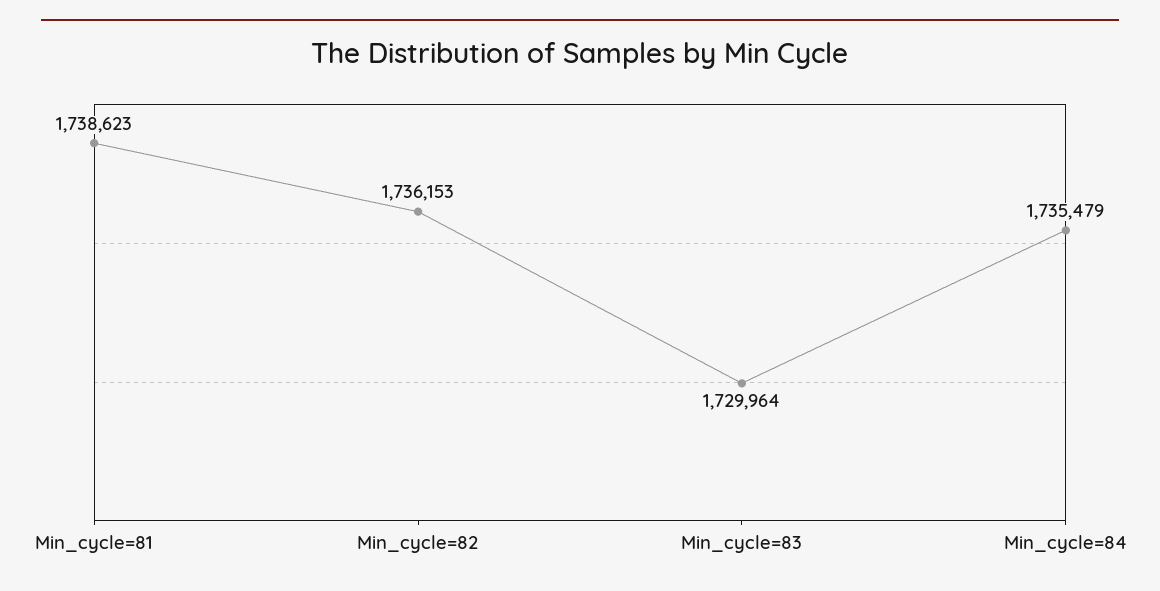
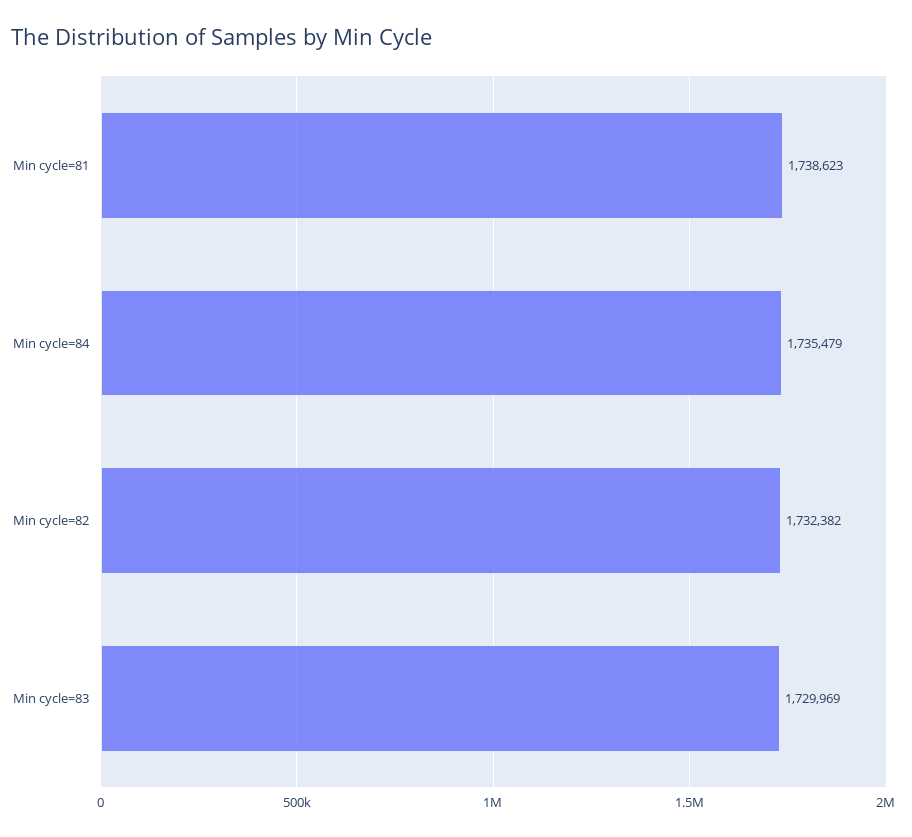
Min_cycle=82: 1736153 -> 1732382
Min_cycle=83: 1729964 -> 1729969

